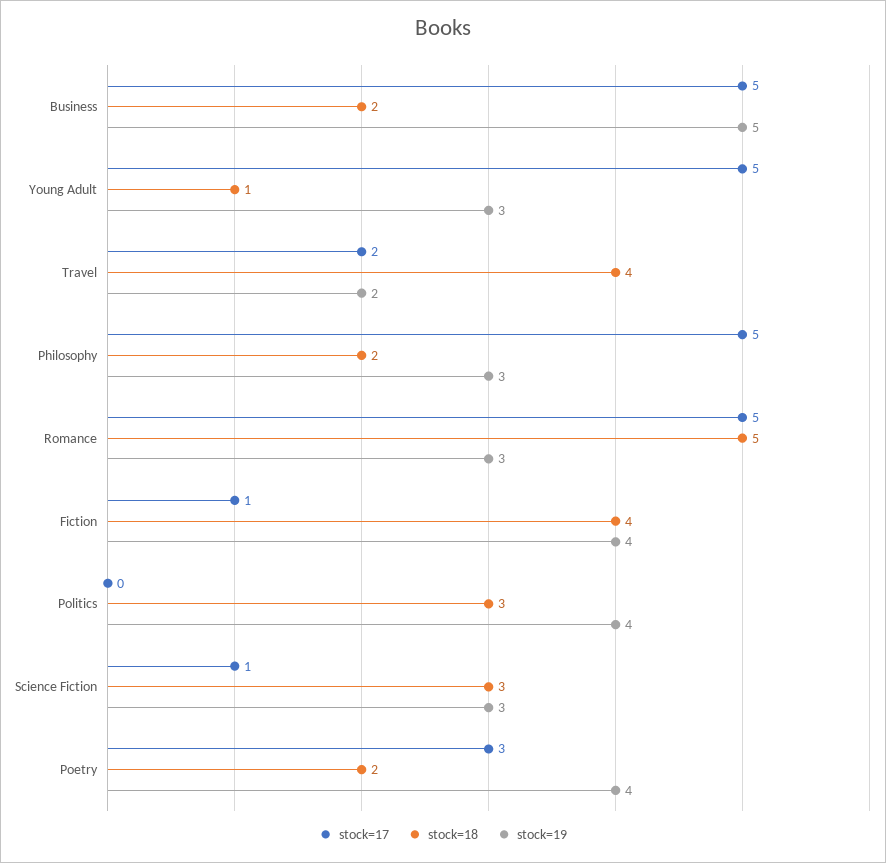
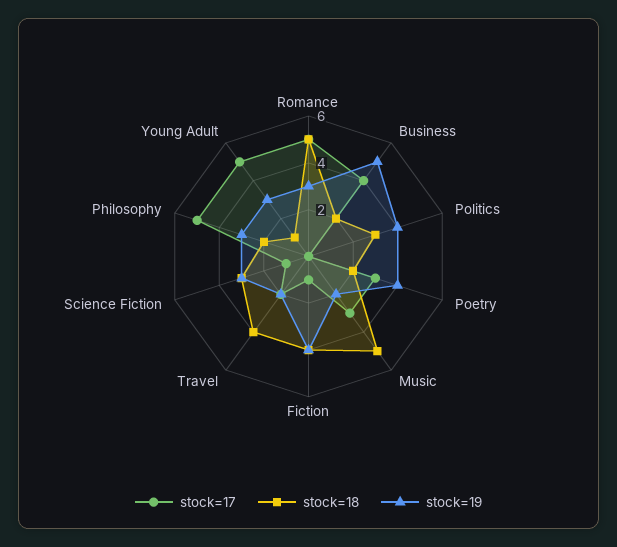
stock=17, Business: 5 -> 4
stock=17, Music: none -> 3
stock=18, Music: none -> 5
stock=19, Music: none -> 2

